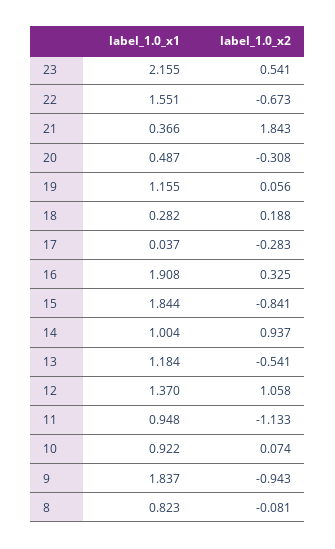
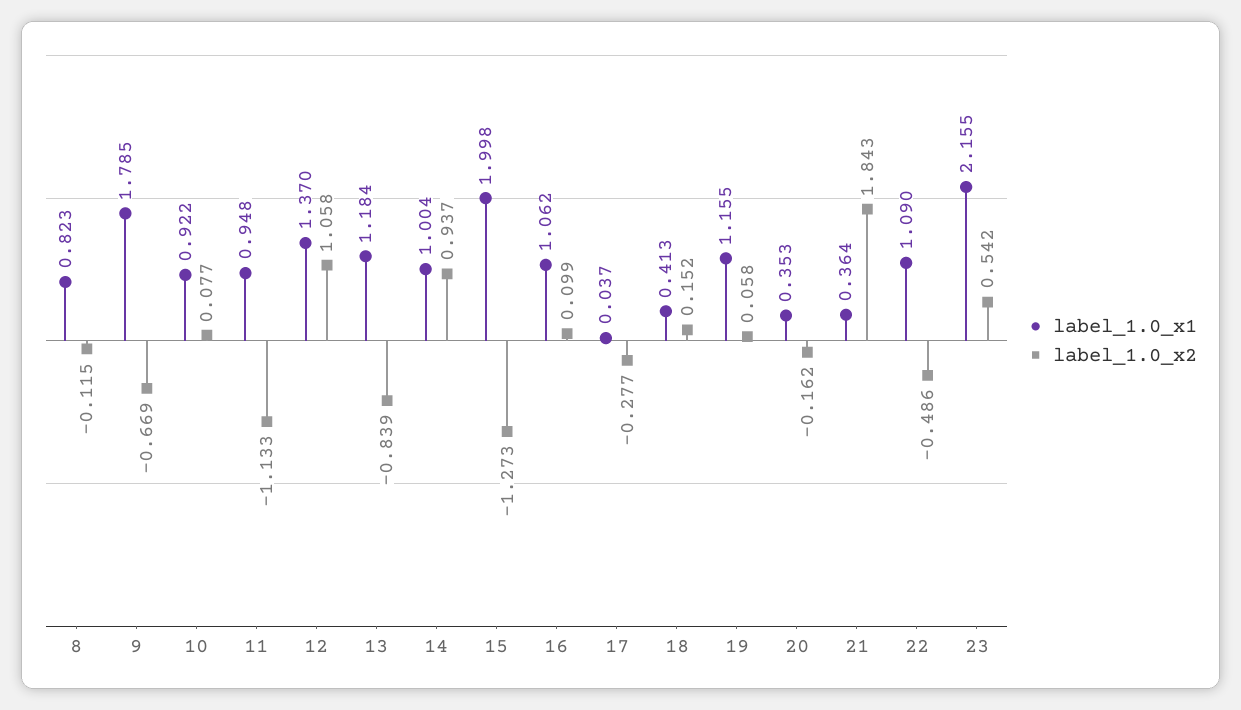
label_1.0_x2, 23: 0.541 -> 0.542
label_1.0_x1, 22: 1.551 -> 1.09
label_1.0_x2, 22: -0.673 -> -0.486
label_1.0_x1, 21: 0.366 -> 0.364
label_1.0_x1, 20: 0.487 -> 0.353
label_1.0_x2, 20: -0.308 -> -0.162
label_1.0_x2, 19: 0.056 -> 0.058
label_1.0_x1, 18: 0.282 -> 0.413
label_1.0_x2, 18: 0.188 -> 0.152
label_1.0_x2, 17: -0.283 -> -0.277
label_1.0_x1, 16: 1.908 -> 1.062
label_1.0_x2, 16: 0.325 -> 0.099
label_1.0_x1, 15: 1.844 -> 1.998
label_1.0_x2, 15: -0.841 -> -1.273
label_1.0_x2, 13: -0.541 -> -0.839
label_1.0_x2, 10: 0.074 -> 0.077
label_1.0_x1, 9: 1.837 -> 1.785
label_1.0_x2, 9: -0.943 -> -0.669
label_1.0_x2, 8: -0.081 -> -0.115

